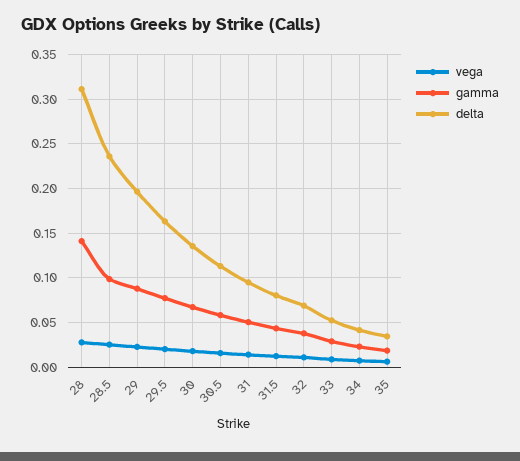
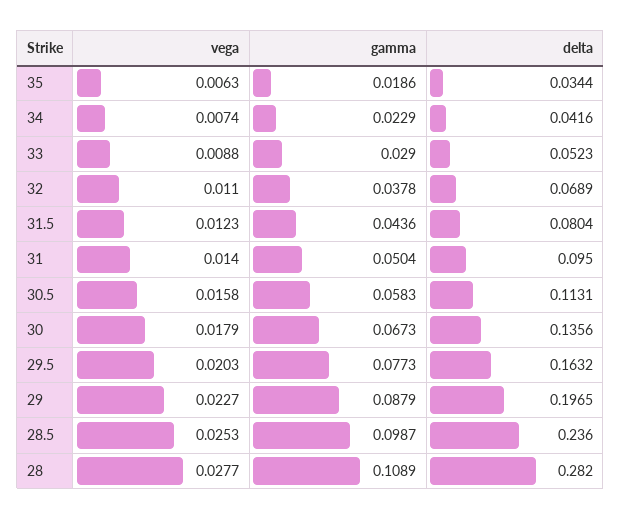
gamma, 28: 0.14 -> 0.1089
delta, 28: 0.31 -> 0.282

